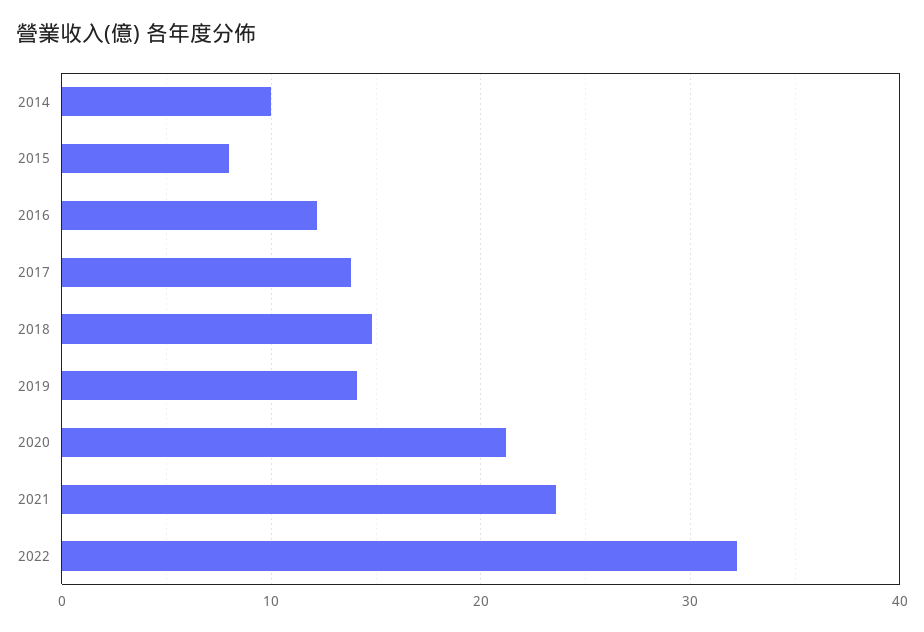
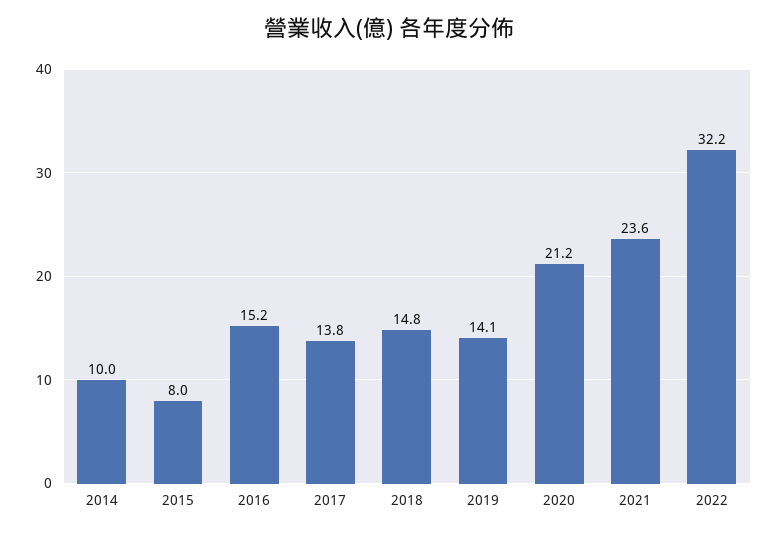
2016: 12 -> 15.2

